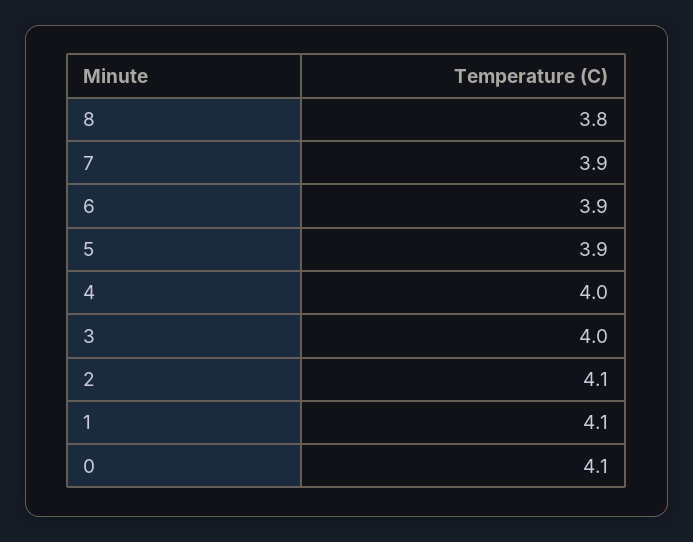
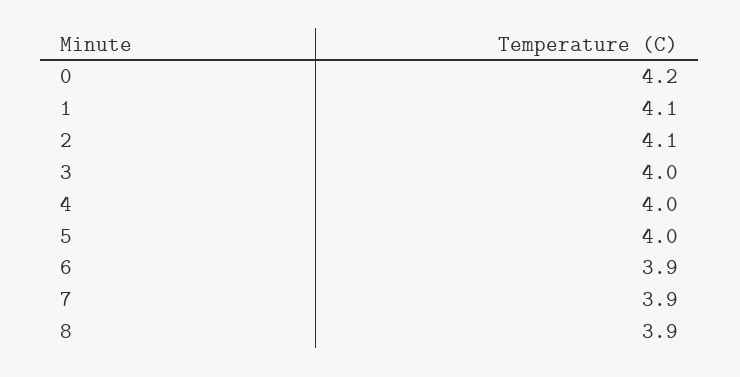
8: 3.8 -> 3.9
5: 3.9 -> 4
0: 4.1 -> 4.2

